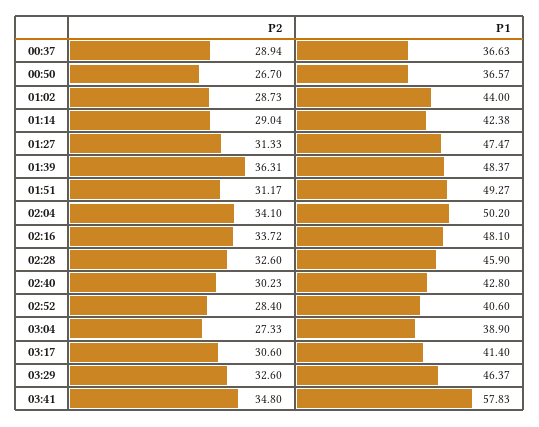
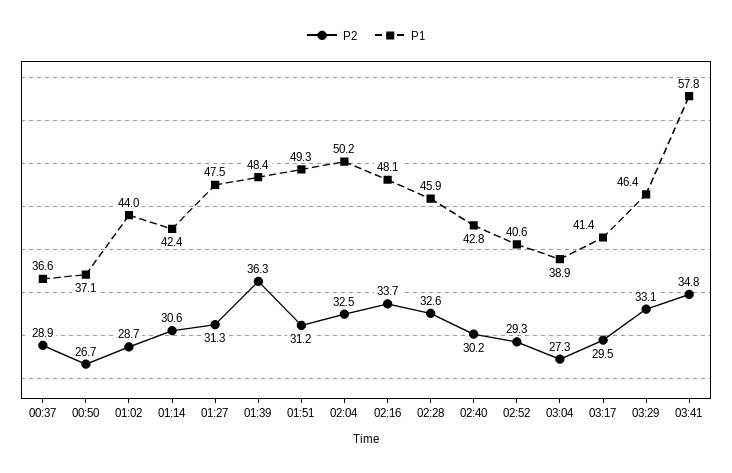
P1, 00:50: 36.57 -> 37.1
P2, 01:14: 29.04 -> 30.6
P2, 02:04: 34.1 -> 32.5
P2, 02:52: 28.4 -> 29.3
P2, 03:17: 30.6 -> 29.5
P2, 03:29: 32.6 -> 33.1

